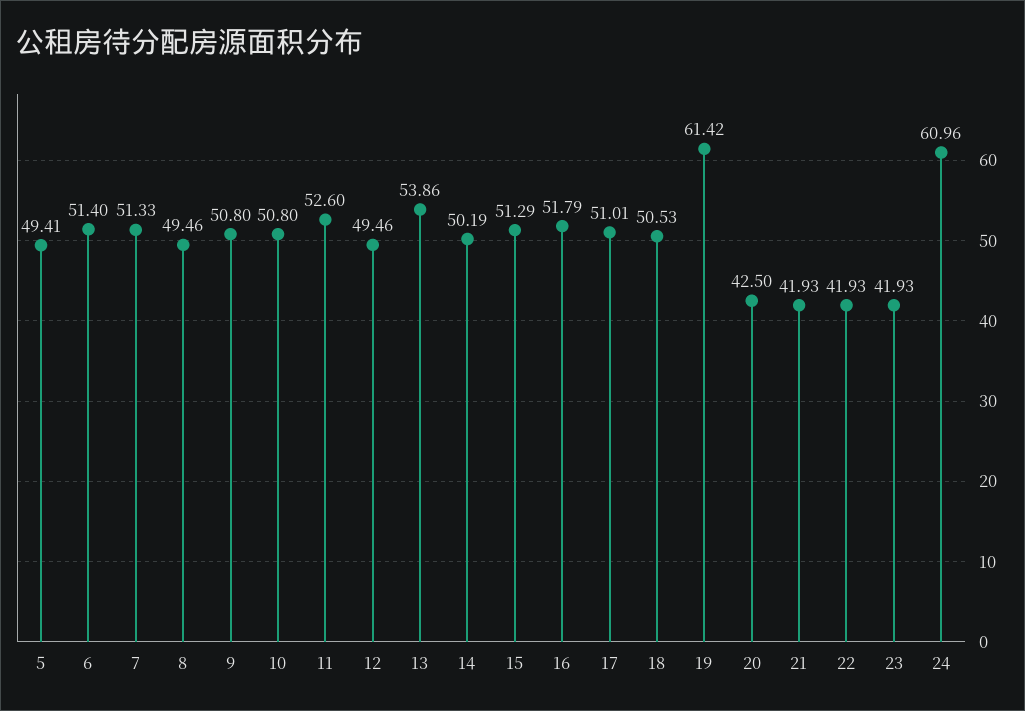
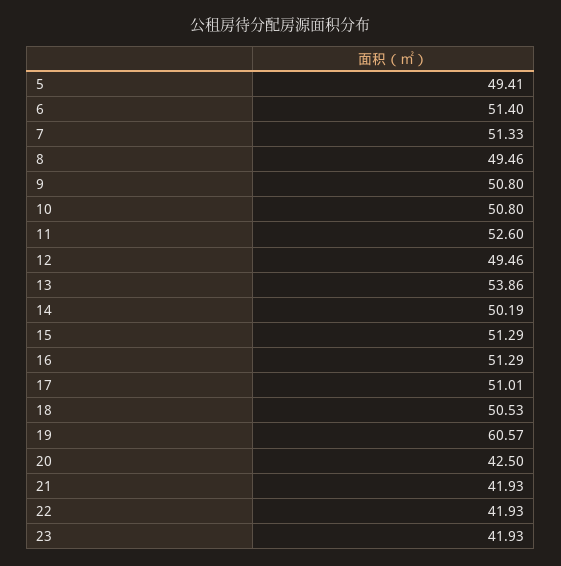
16: 51.79 -> 51.29
19: 61.42 -> 60.57
24: 60.96 -> none

